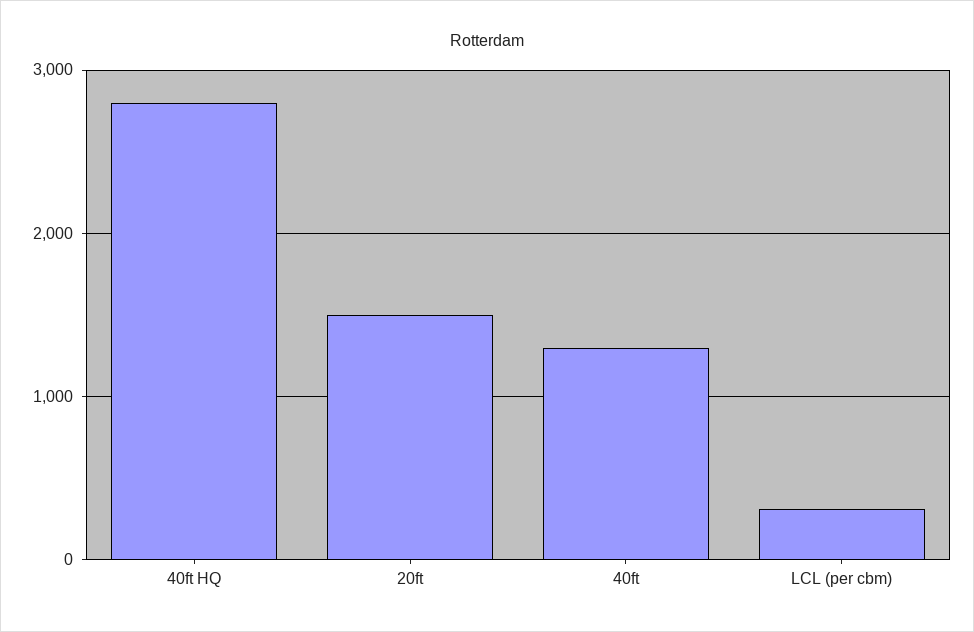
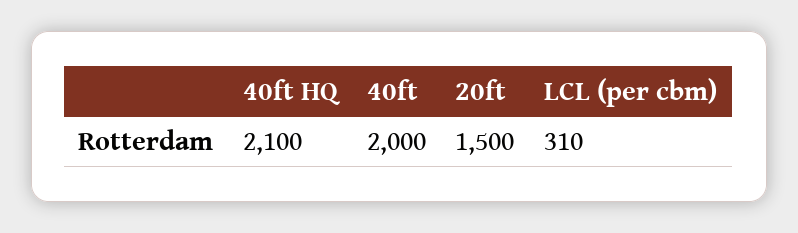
40ft HQ: 2800 -> 2100
40ft: 1300 -> 2000

